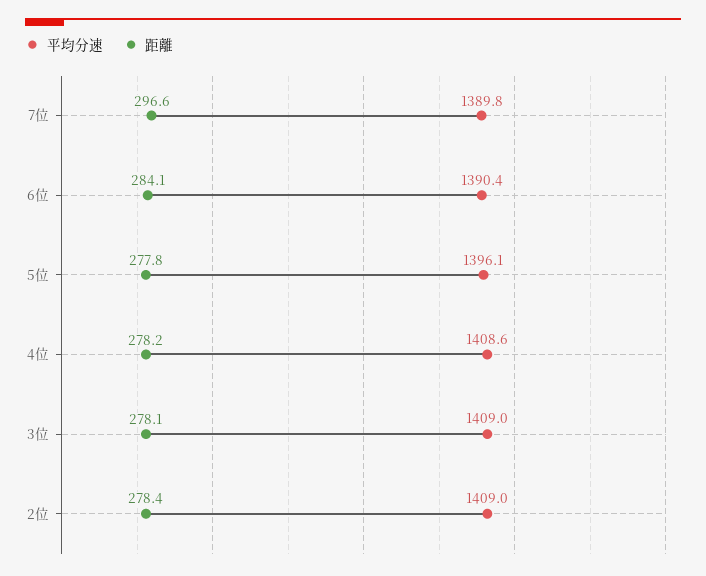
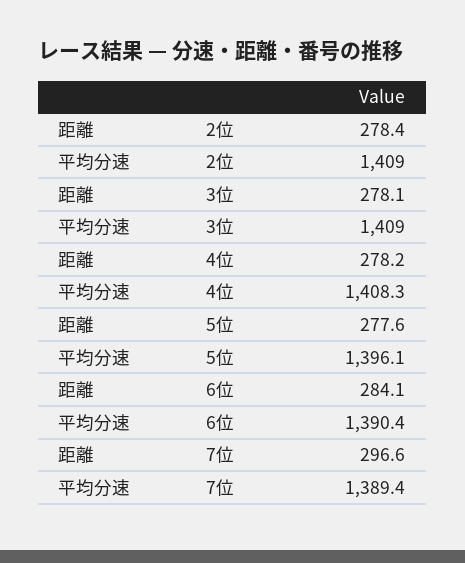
平均分速, 7位: 1389.8 -> 1389.4
距離, 5位: 277.8 -> 277.6
平均分速, 4位: 1408.6 -> 1408.3

